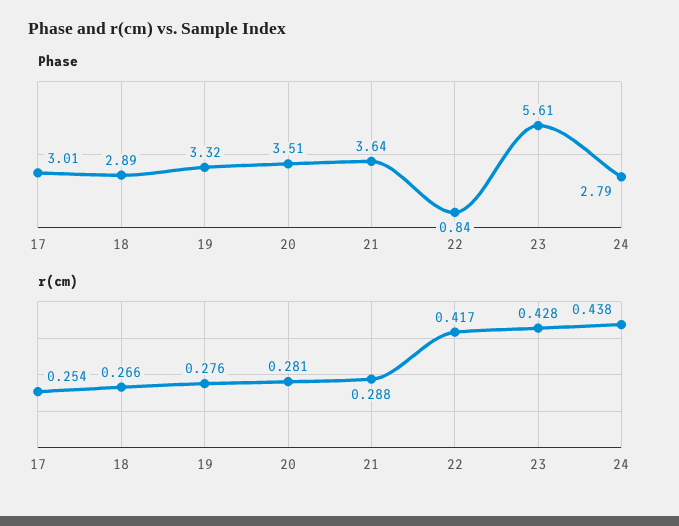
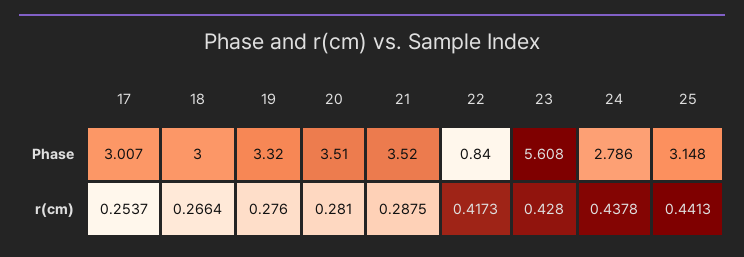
Phase, 18: 2.89 -> 3
Phase, 21: 3.64 -> 3.52
Phase, 25: none -> 3.148
r(cm), 25: none -> 0.4413

